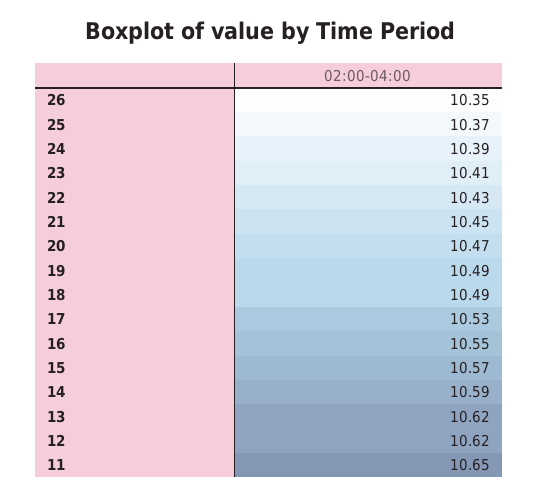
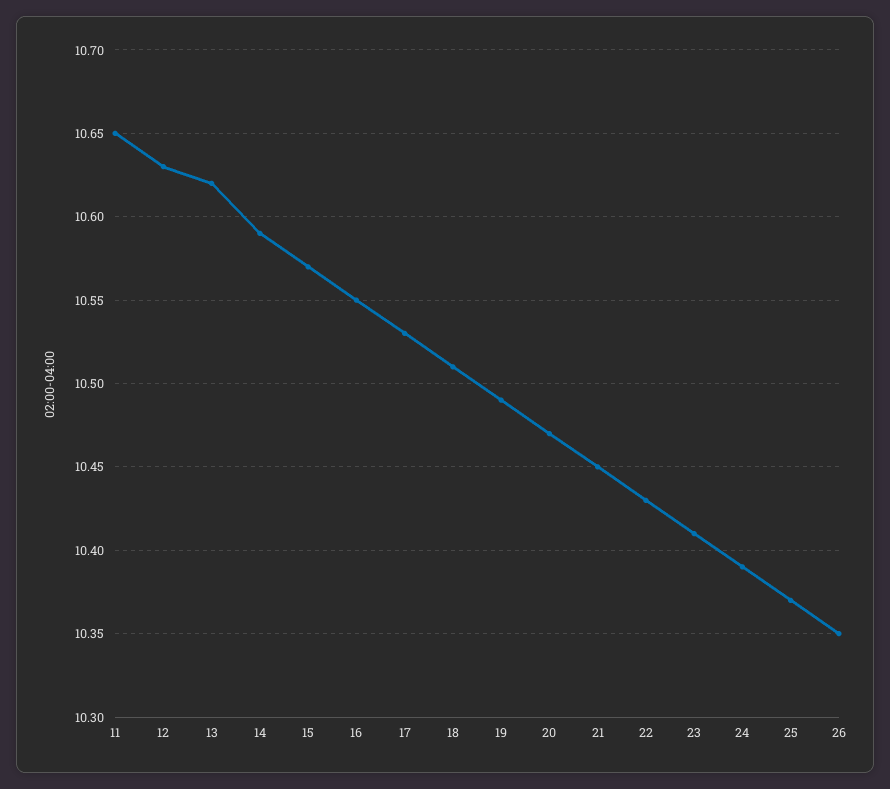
18: 10.49 -> 10.51
12: 10.62 -> 10.63

